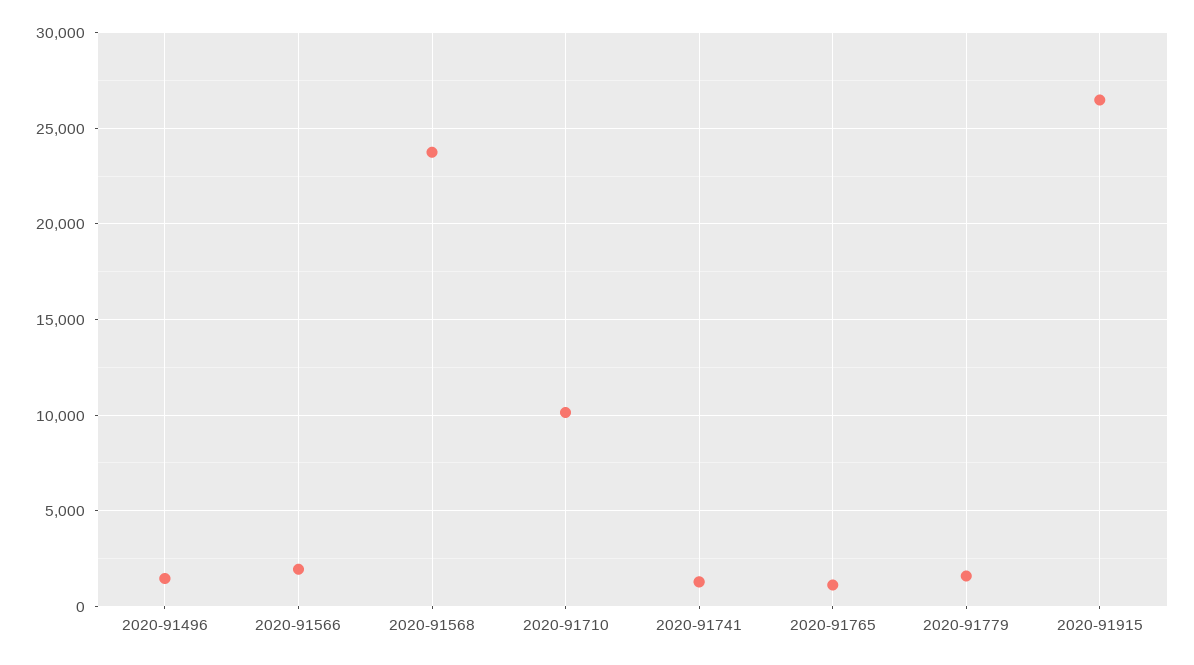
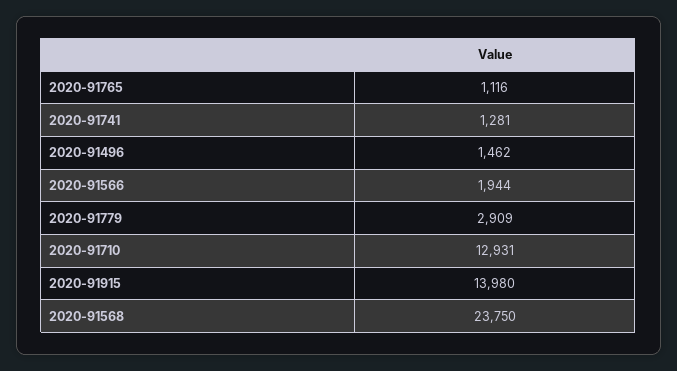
2020-91710: 10000 -> 12931
2020-91779: 1500 -> 2909
2020-91915: 26500 -> 13980

